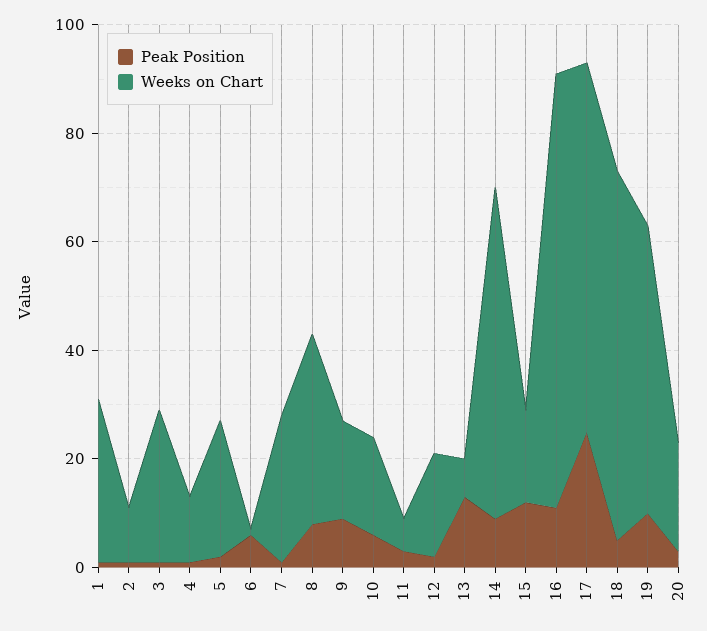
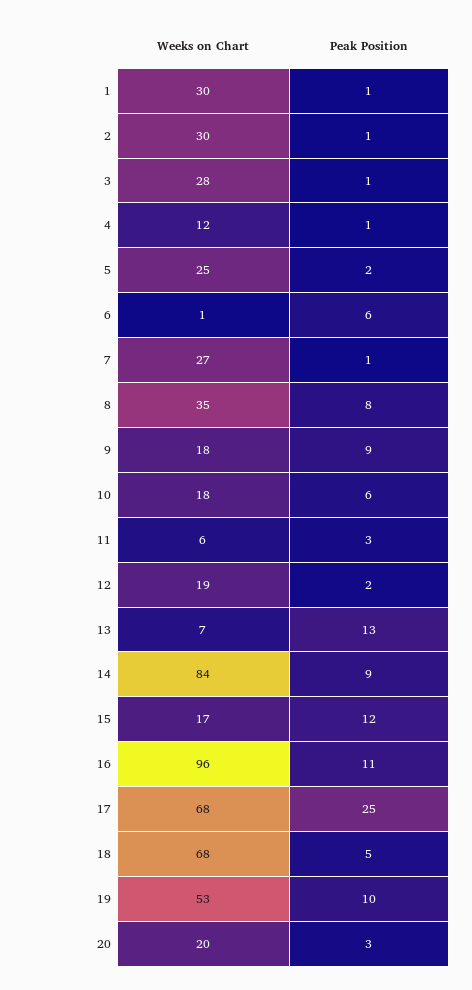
Weeks on Chart, 2: 10 -> 30
Weeks on Chart, 14: 60 -> 84
Weeks on Chart, 16: 80 -> 96

